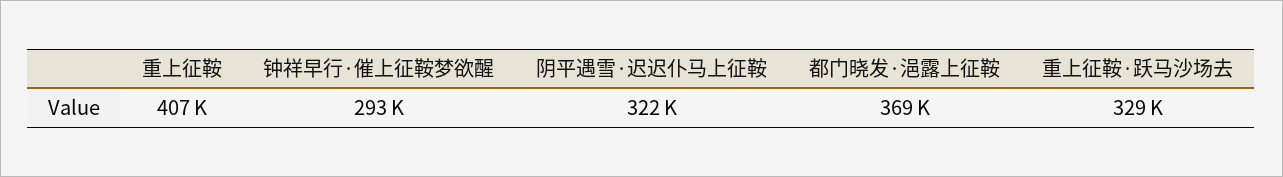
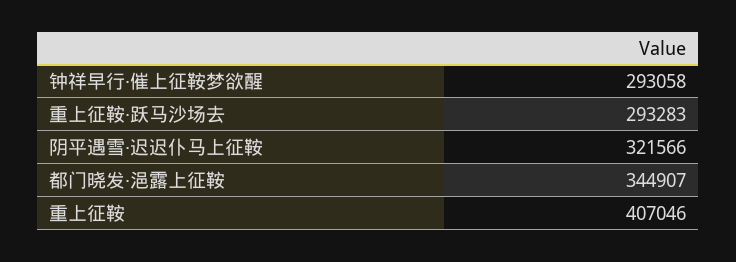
都门晓发·浥露上征鞍: 369000 -> 344907
重上征鞍·跃马沙场去: 329000 -> 293283

